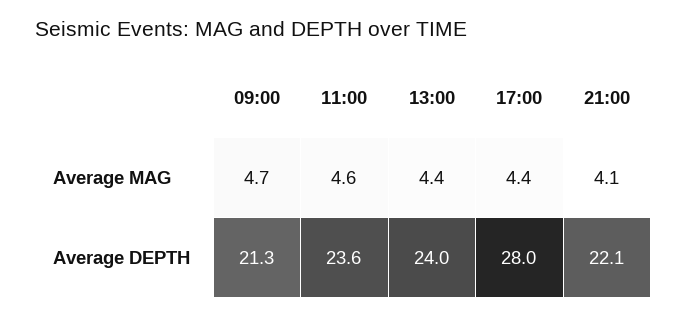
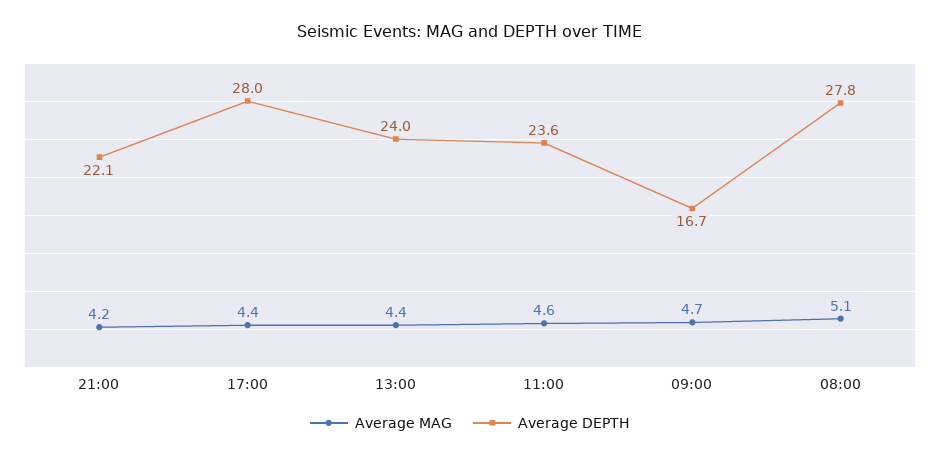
Average MAG, 21:00: 4.1 -> 4.2
Average DEPTH, 09:00: 21.3 -> 16.7
Average MAG, 08:00: none -> 5.1
Average DEPTH, 08:00: none -> 27.8

